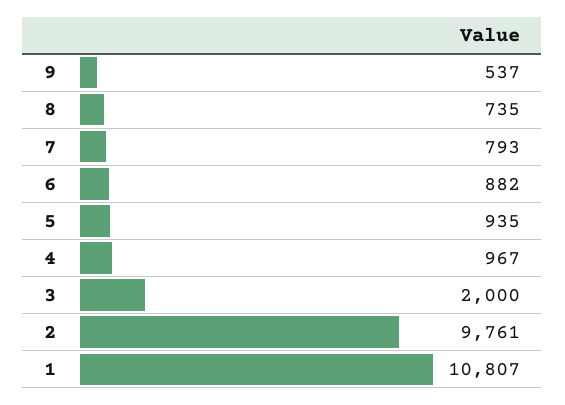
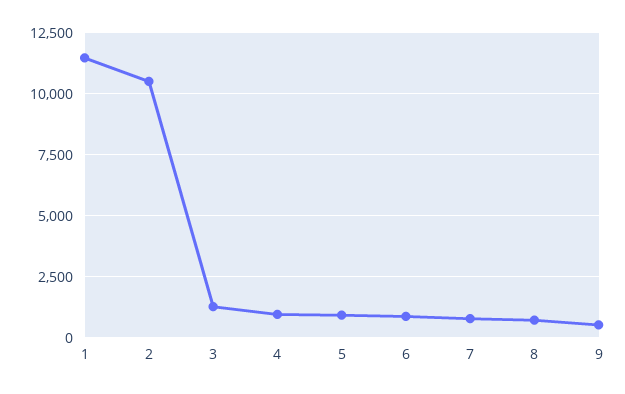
3: 2000 -> 1250
2: 9761 -> 10500
1: 10807 -> 11500

